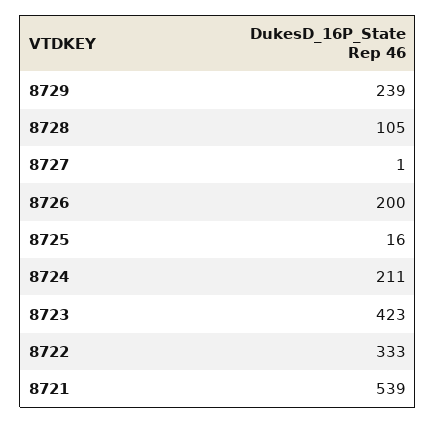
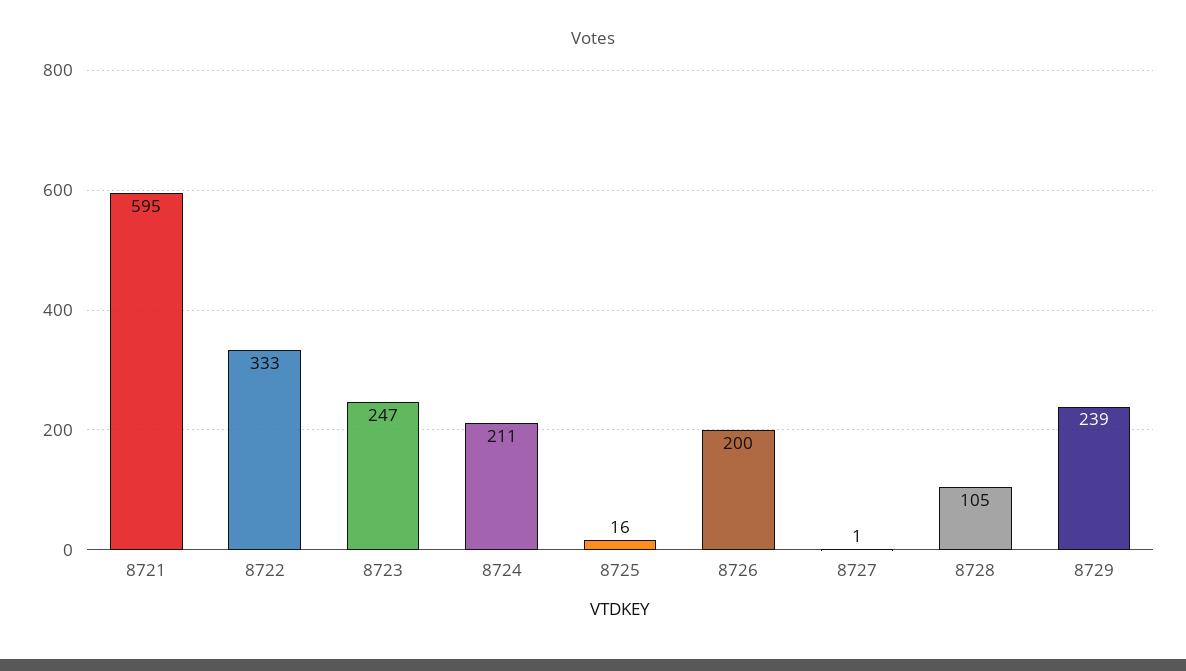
8723: 423 -> 247
8721: 539 -> 595

